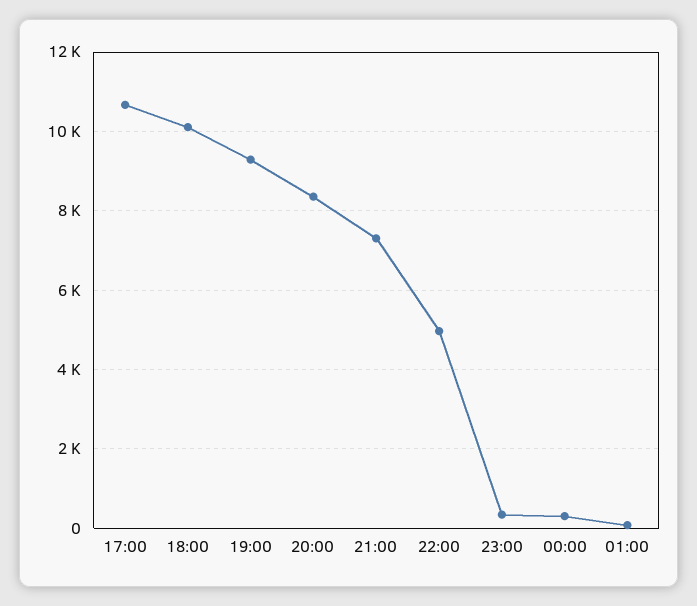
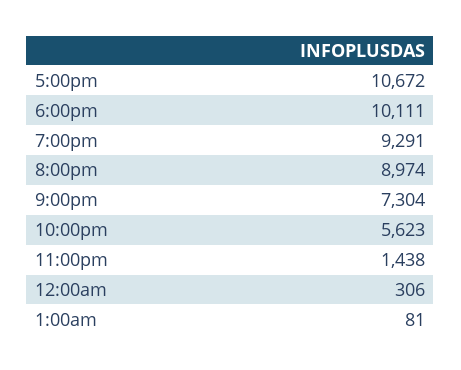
20:00: 8400 -> 8974
22:00: 5000 -> 5623
23:00: 400 -> 1438

